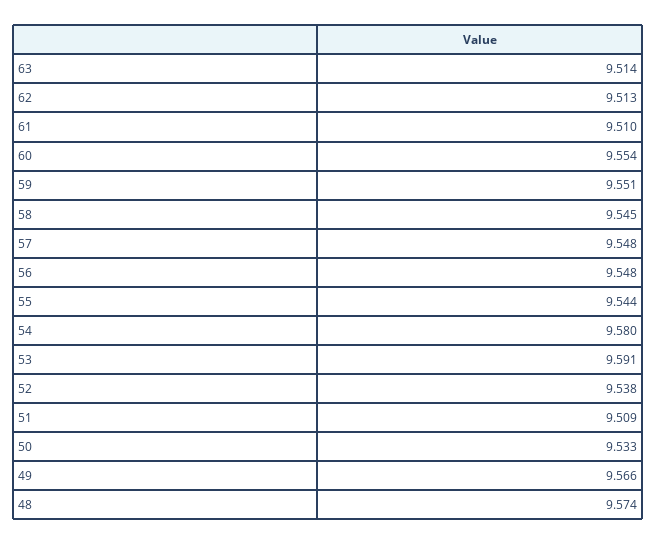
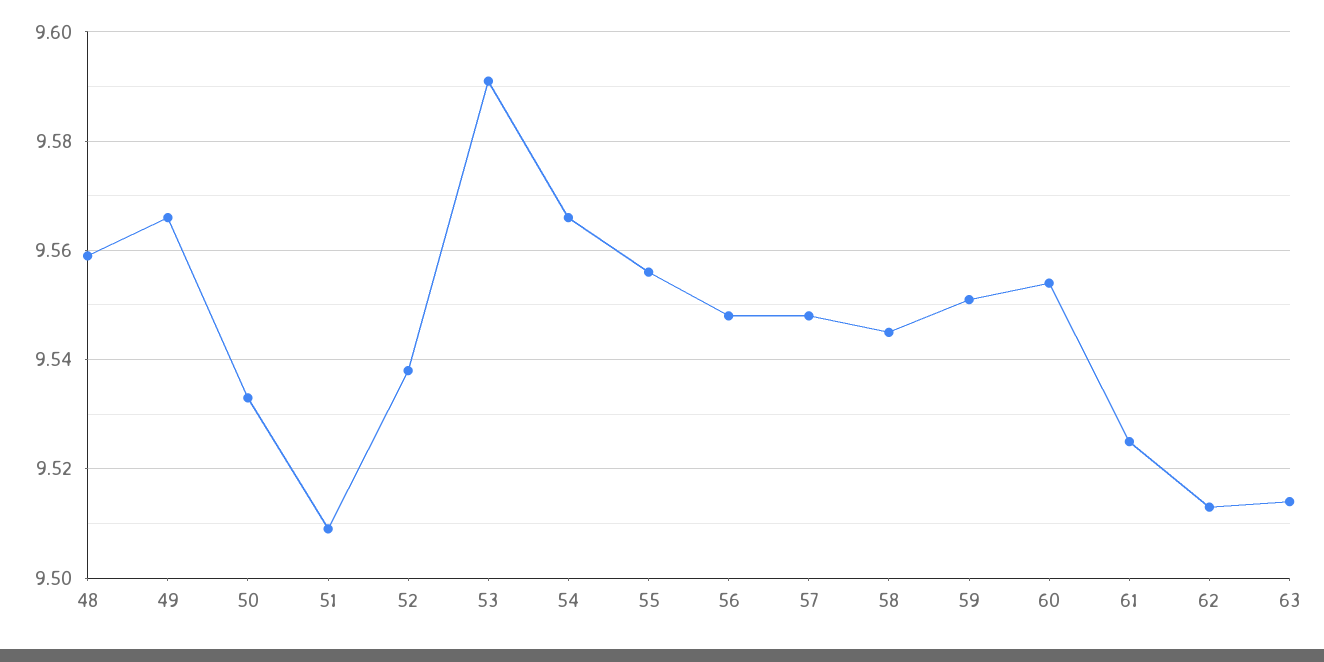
61: 9.51 -> 9.525
55: 9.544 -> 9.555
54: 9.58 -> 9.565
48: 9.574 -> 9.56

